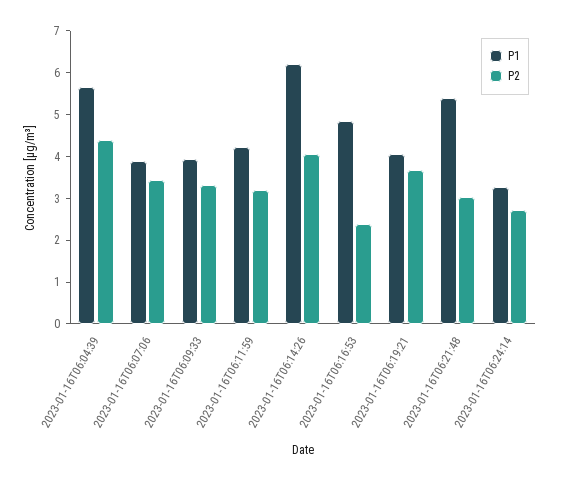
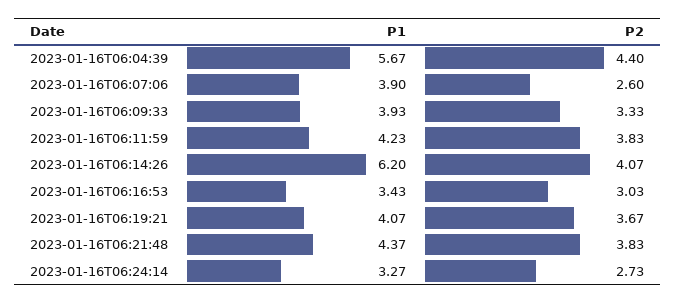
P2, 2023-01-16T06:07:06: 3.4 -> 2.6
P2, 2023-01-16T06:11:59: 3.2 -> 3.83
P1, 2023-01-16T06:16:53: 4.8 -> 3.43
P2, 2023-01-16T06:16:53: 2.4 -> 3.03
P1, 2023-01-16T06:21:48: 5.4 -> 4.37
P2, 2023-01-16T06:21:48: 3 -> 3.83

